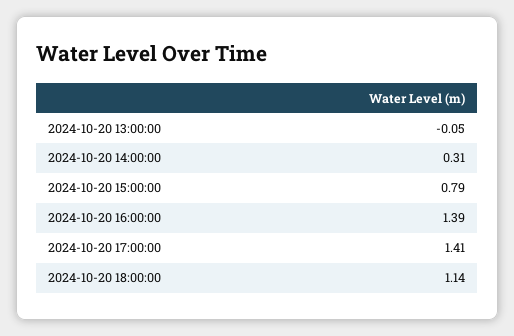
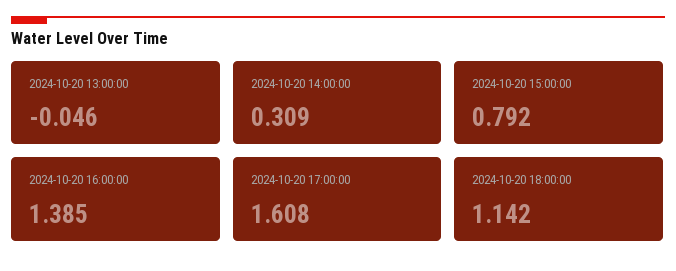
2024-10-20 17:00:00: 1.41 -> 1.608

